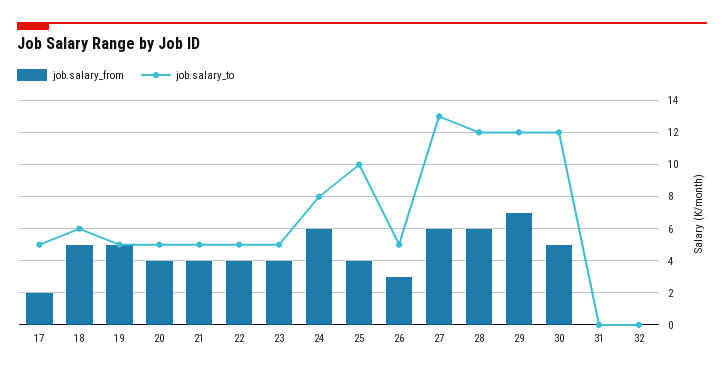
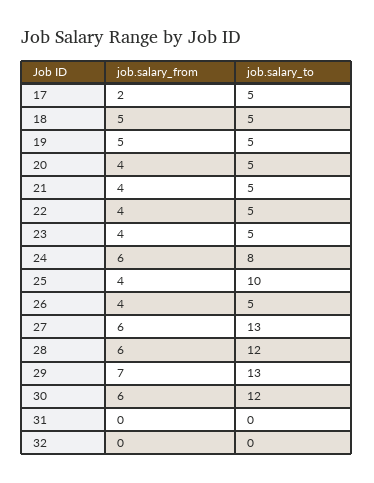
job.salary_to, 18: 6 -> 5
job.salary_from, 26: 3 -> 4
job.salary_to, 29: 12 -> 13
job.salary_from, 30: 5 -> 6

